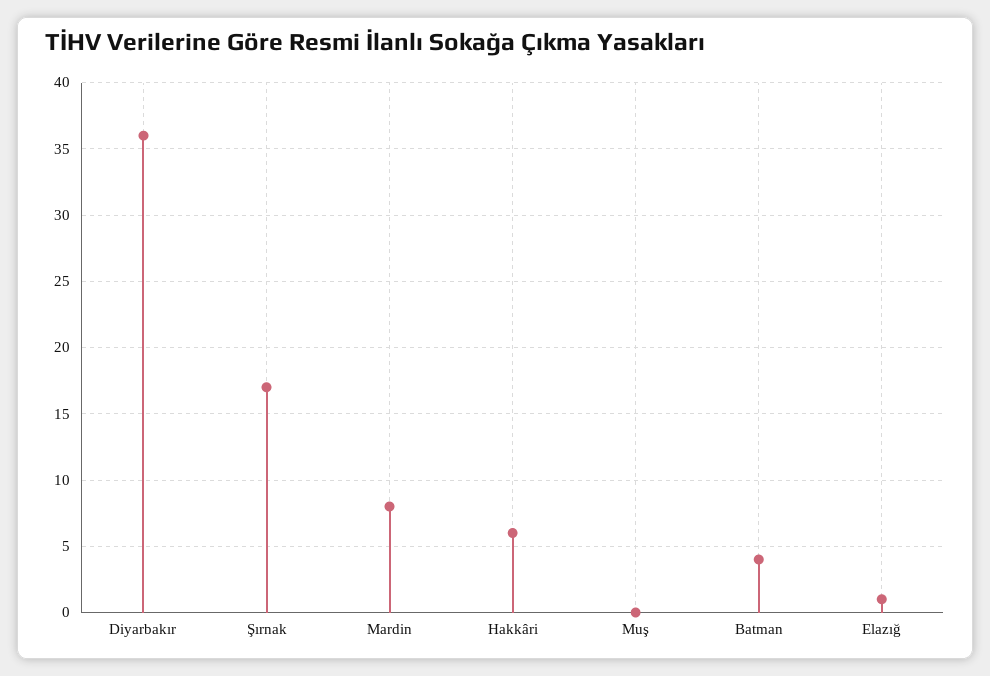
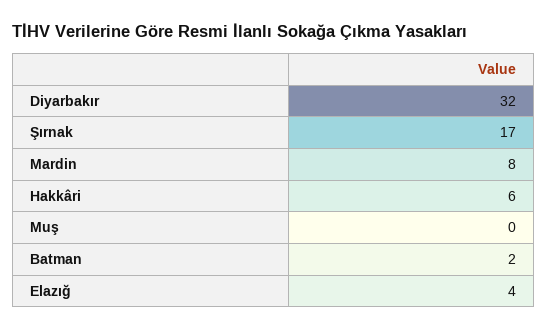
Diyarbakır: 36 -> 32
Batman: 4 -> 2
Elazığ: 1 -> 4

